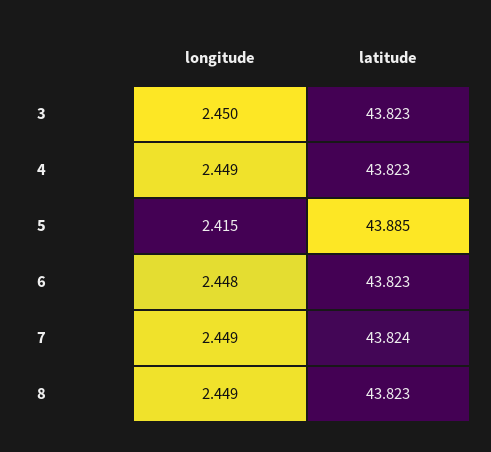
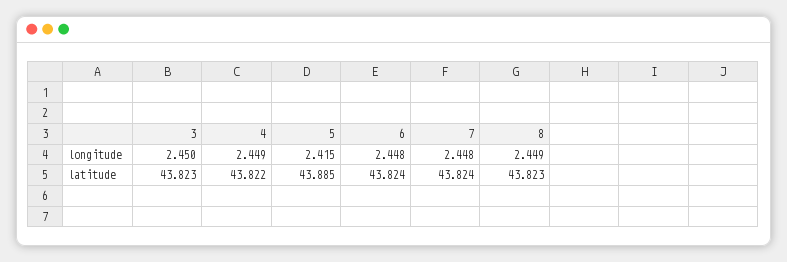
latitude, 4: 43.823 -> 43.822
latitude, 6: 43.823 -> 43.824
longitude, 7: 2.449 -> 2.448

